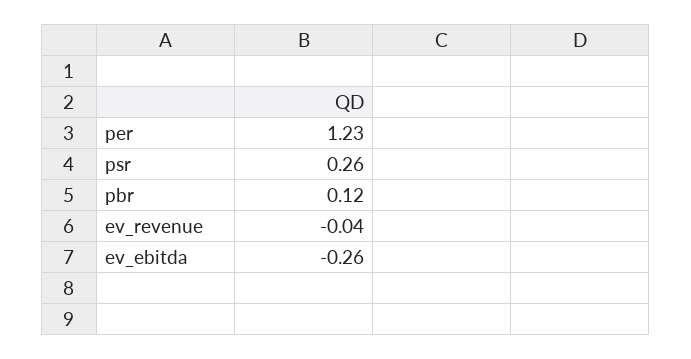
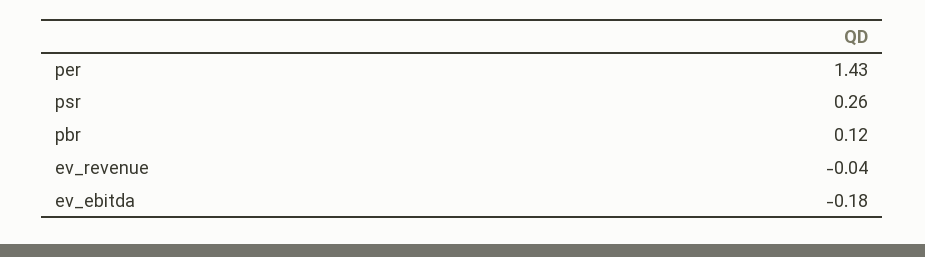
per: 1.23 -> 1.43
ev_ebitda: -0.26 -> -0.18

